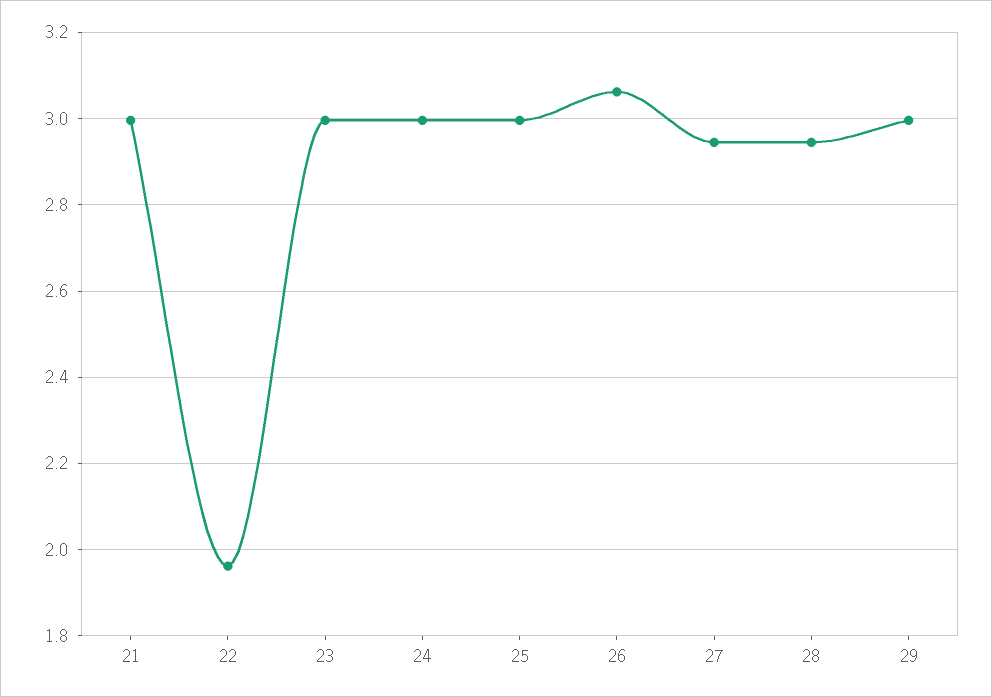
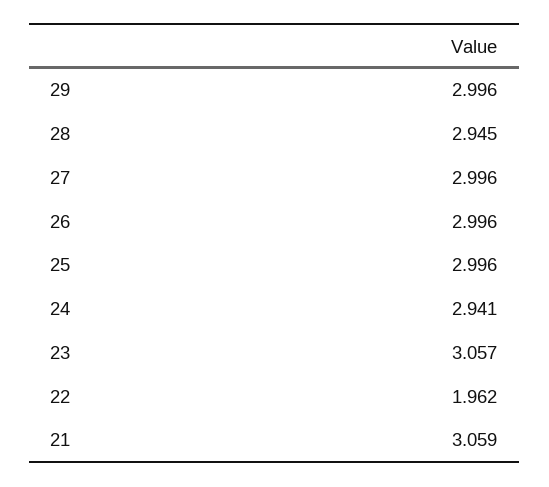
21: 3 -> 3.059
23: 3 -> 3.057
24: 3 -> 2.941
26: 3.06 -> 2.996
27: 2.94 -> 2.996

